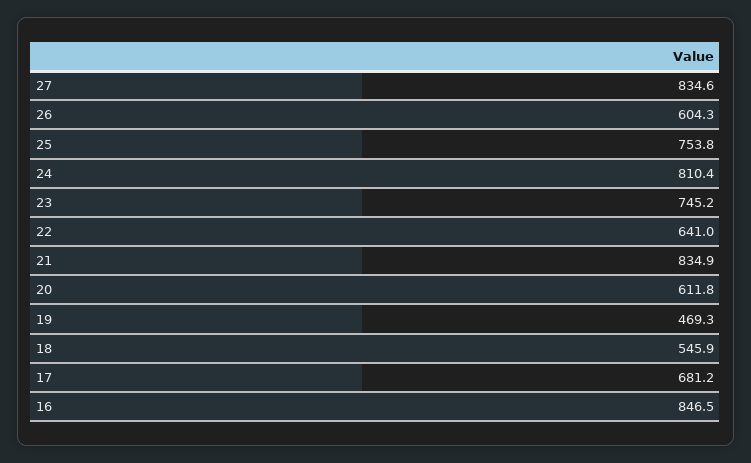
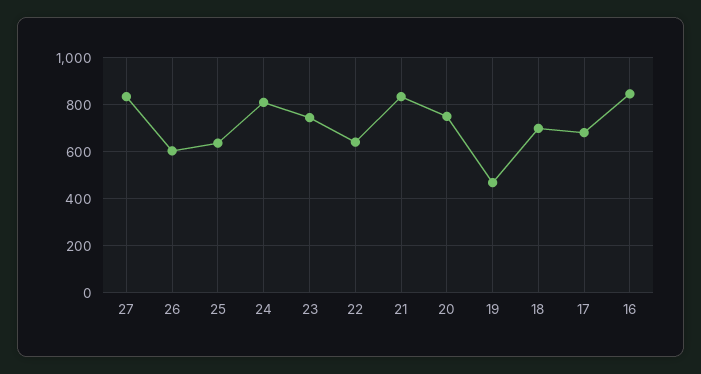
25: 753.8 -> 650
20: 611.8 -> 750
18: 545.9 -> 700

